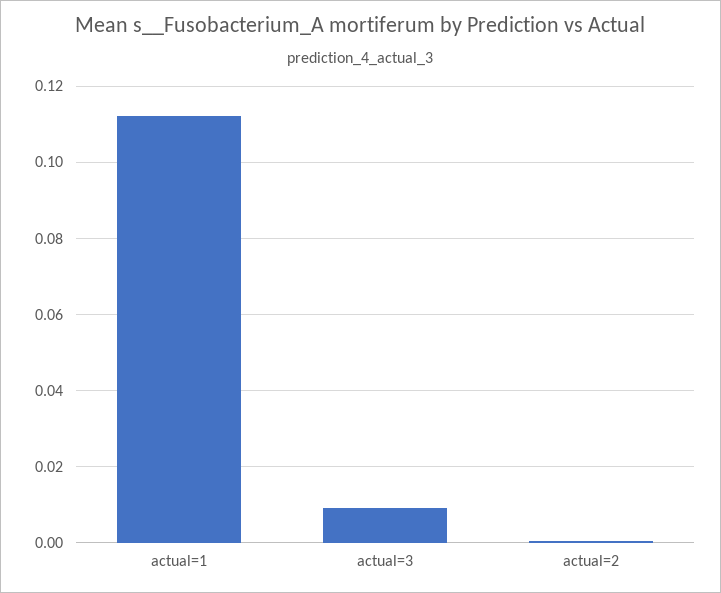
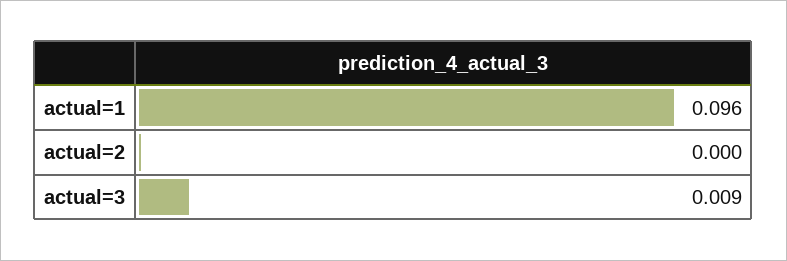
actual=1: 0.112 -> 0.096

